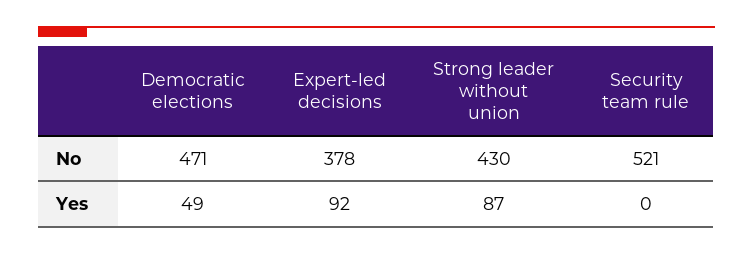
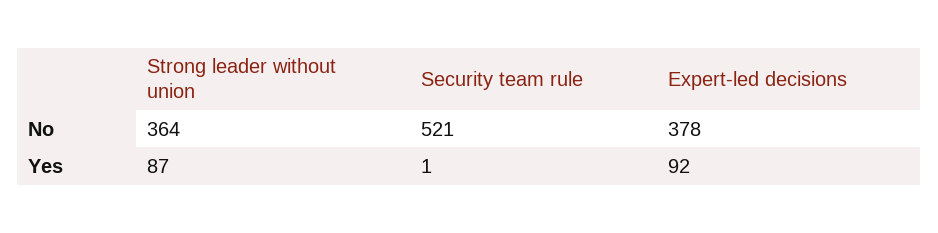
Democratic elections, No: 471 -> none
Strong leader without union, No: 430 -> 364
Democratic elections, Yes: 49 -> none
Security team rule, Yes: 0 -> 1

